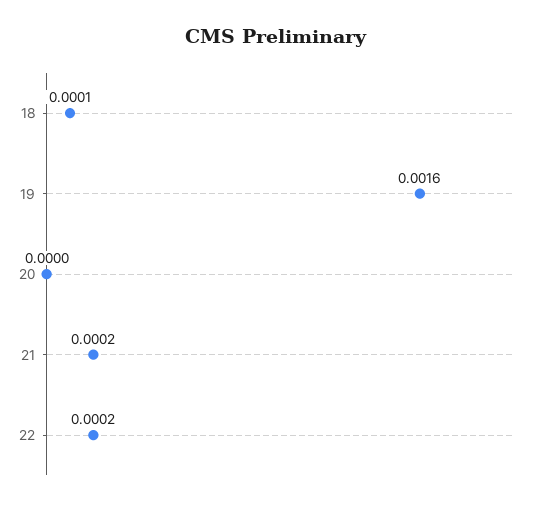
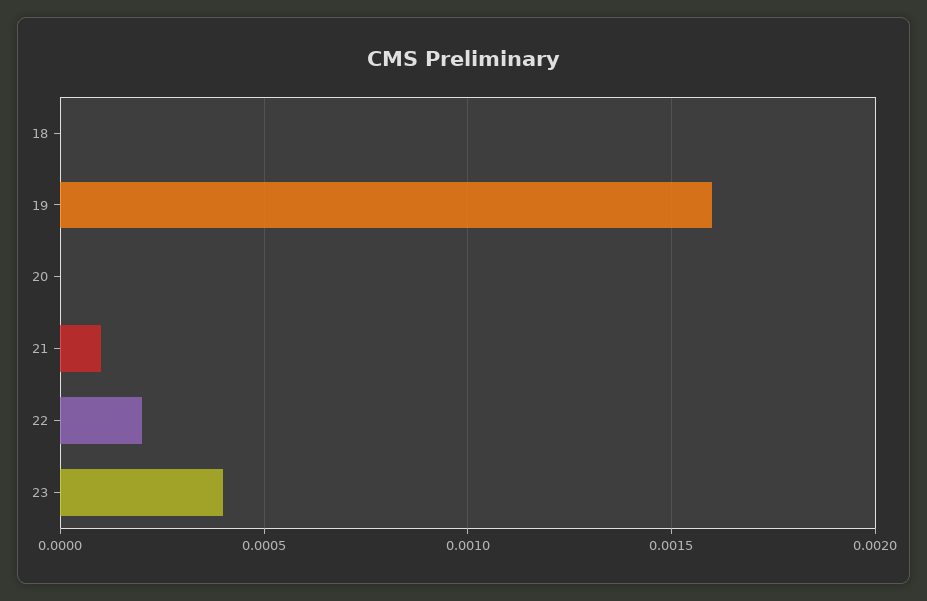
18: 0.0001 -> 0
21: 0.0002 -> 0.0001
23: none -> 0.0004

